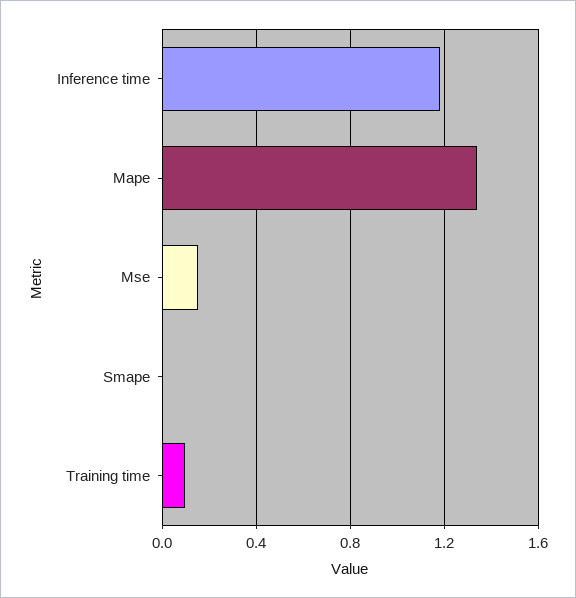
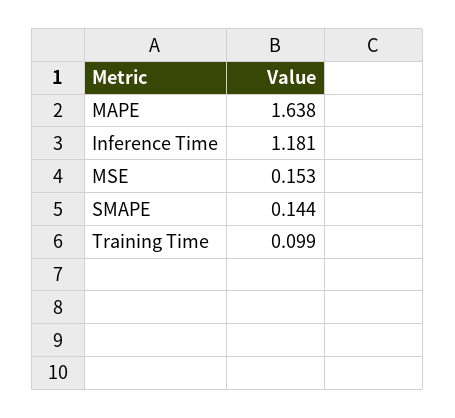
Mape: 1.35 -> 1.638
Smape: 0 -> 0.144

